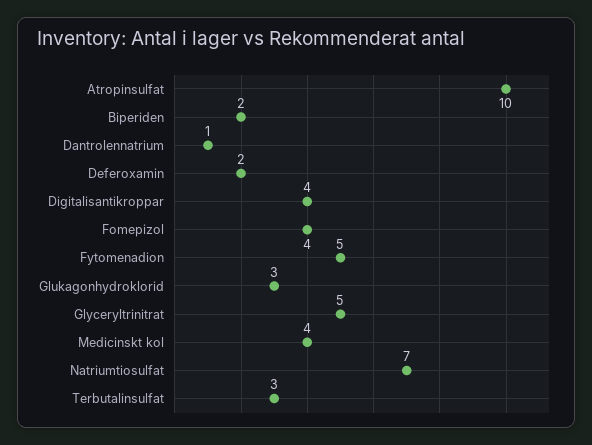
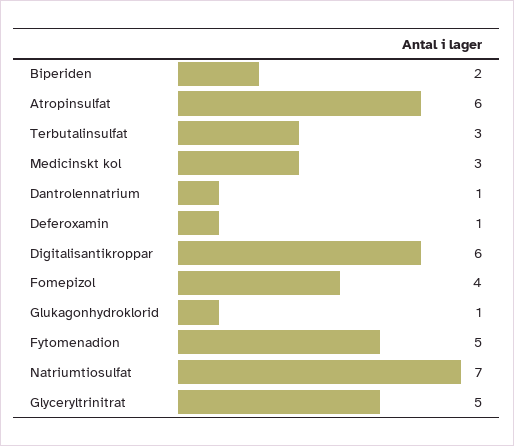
Atropinsulfat: 10 -> 6
Deferoxamin: 2 -> 1
Digitalisantikroppar: 4 -> 6
Glukagonhydroklorid: 3 -> 1
Medicinskt kol: 4 -> 3

